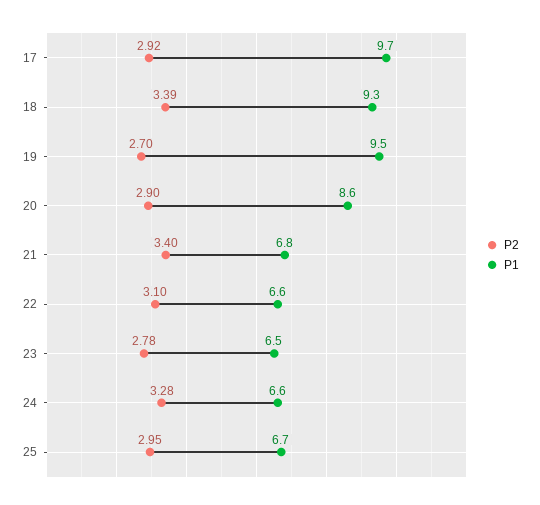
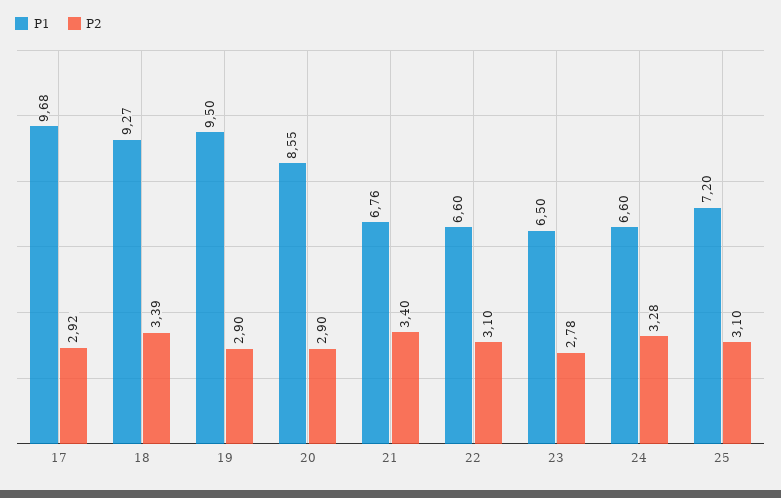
P2, 19: 2.7 -> 2.9
P2, 25: 2.95 -> 3.1
P1, 25: 6.7 -> 7.2

